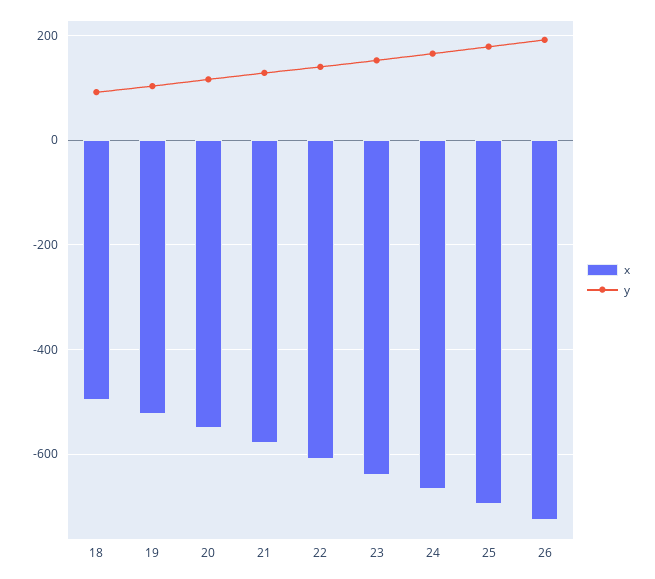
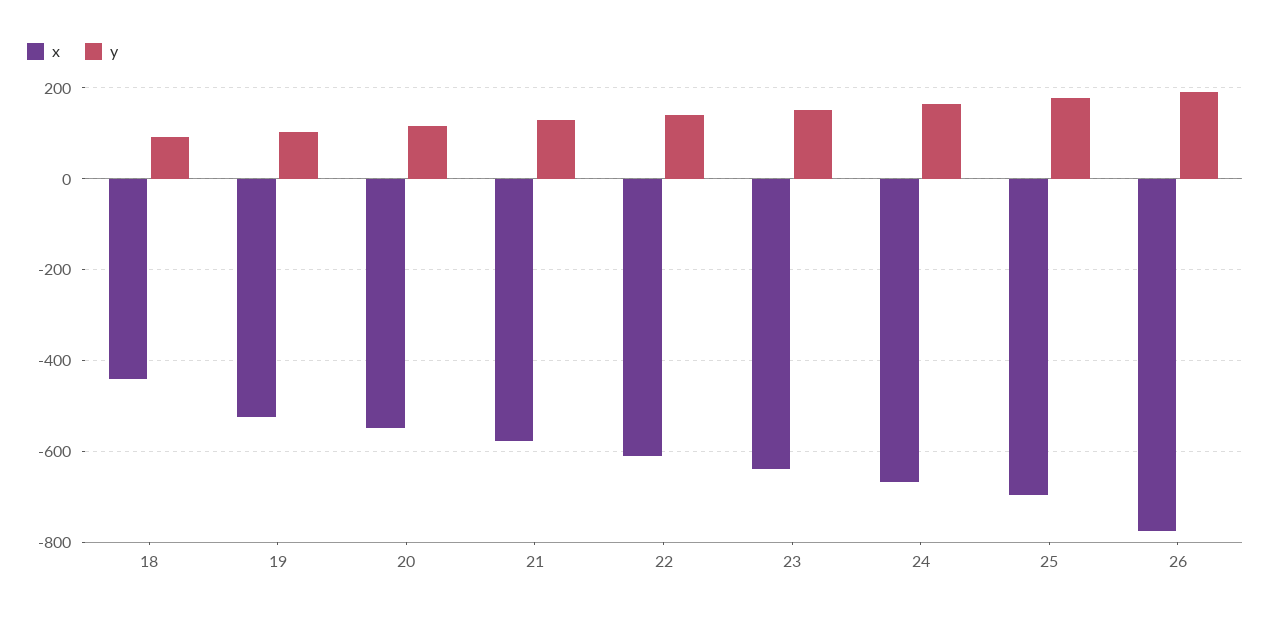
x, 18: -500 -> -440
x, 26: -720 -> -780

